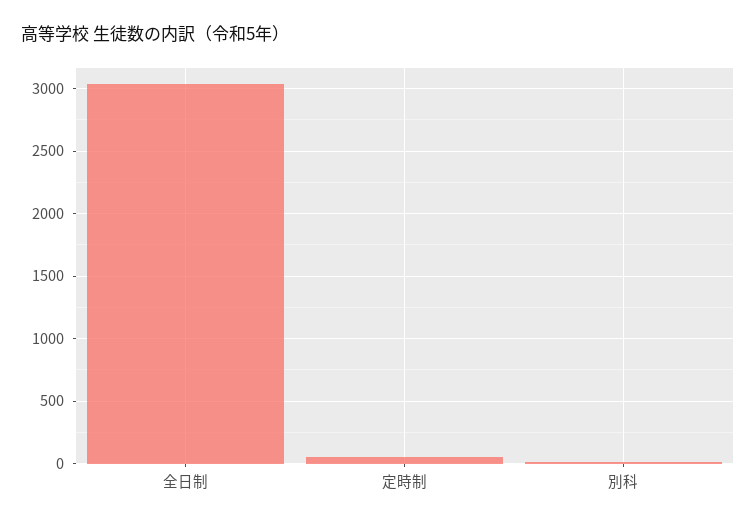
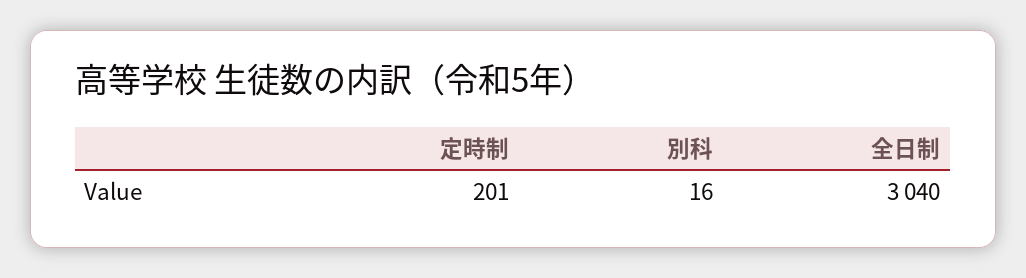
定時制: 50 -> 201

